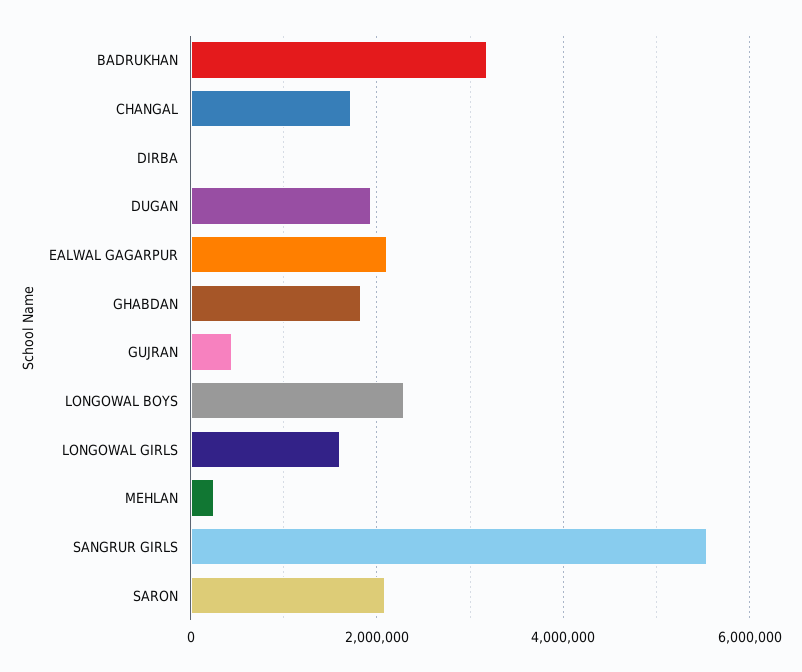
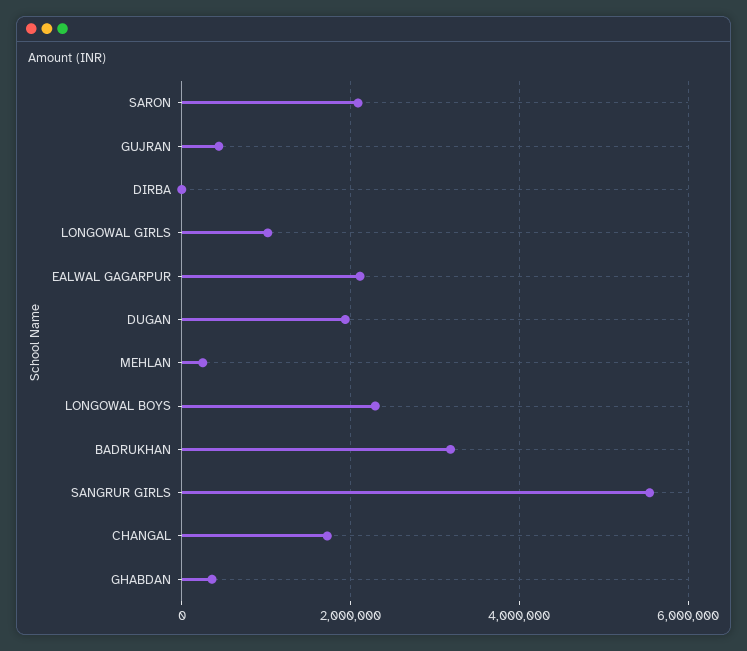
GHABDAN: 1800000 -> 400000
LONGOWAL GIRLS: 1600000 -> 1000000

